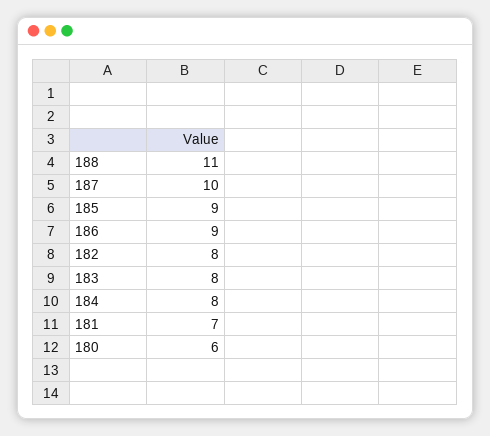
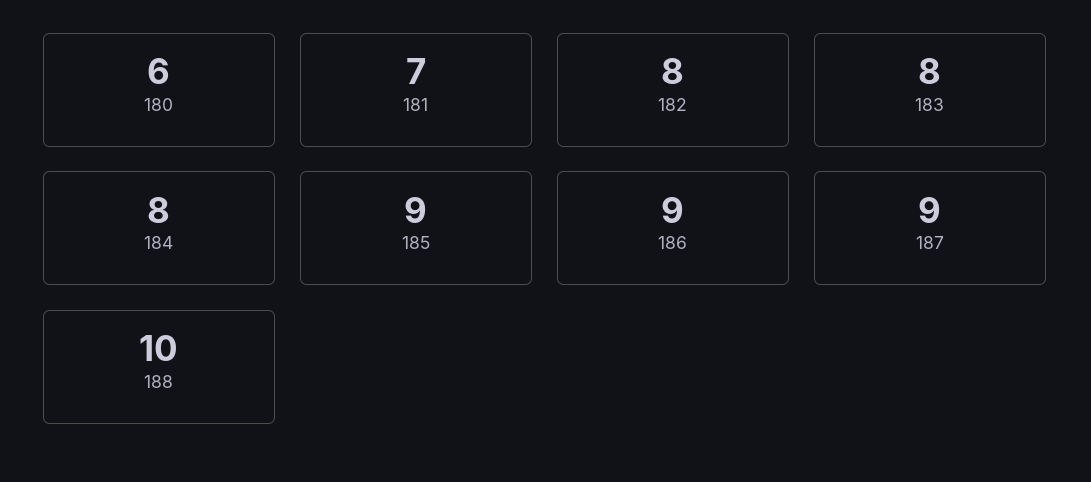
188: 11 -> 10
187: 10 -> 9

